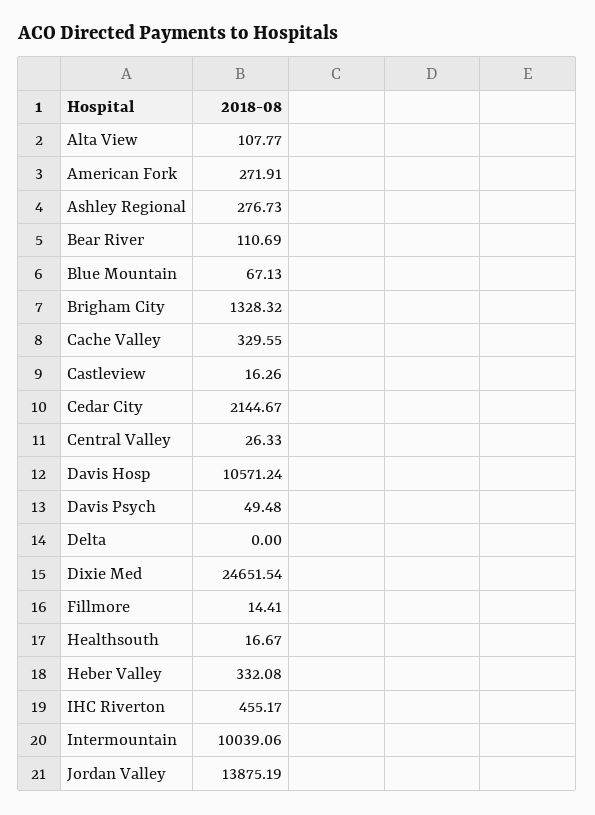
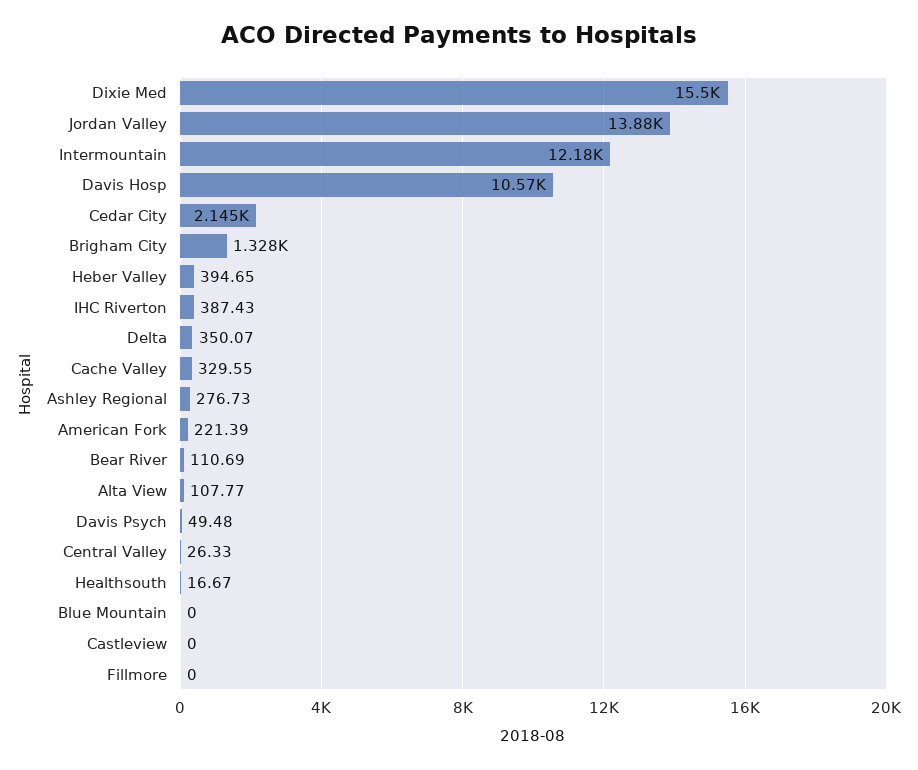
American Fork: 271.91 -> 221.39
Blue Mountain: 67.13 -> 0
Castleview: 16.26 -> 0
Delta: 0 -> 350.07
Dixie Med: 24651.54 -> 15500
Fillmore: 14.41 -> 0
Heber Valley: 332.08 -> 394.65
IHC Riverton: 455.17 -> 387.43
Intermountain: 10039.06 -> 12180

